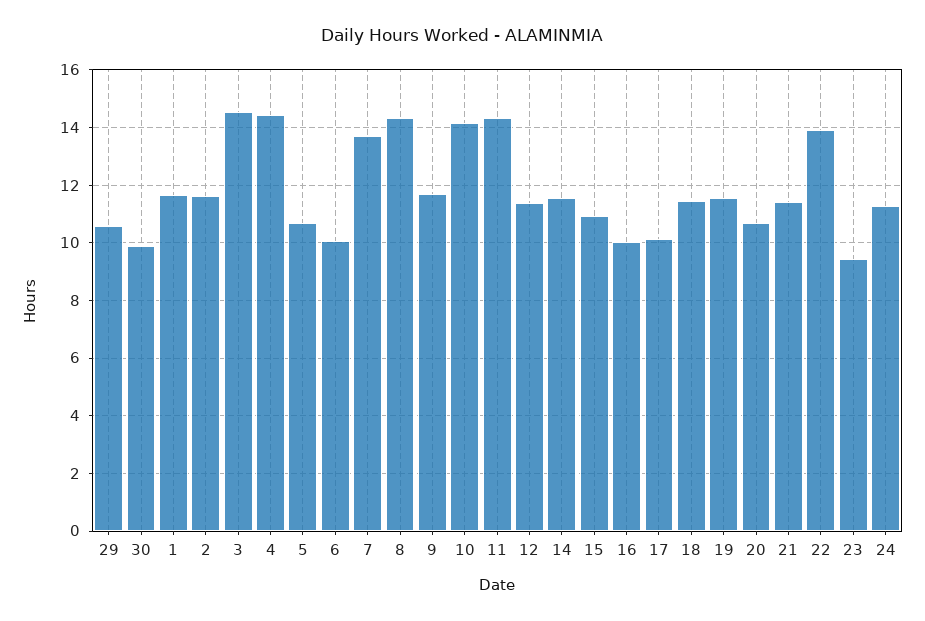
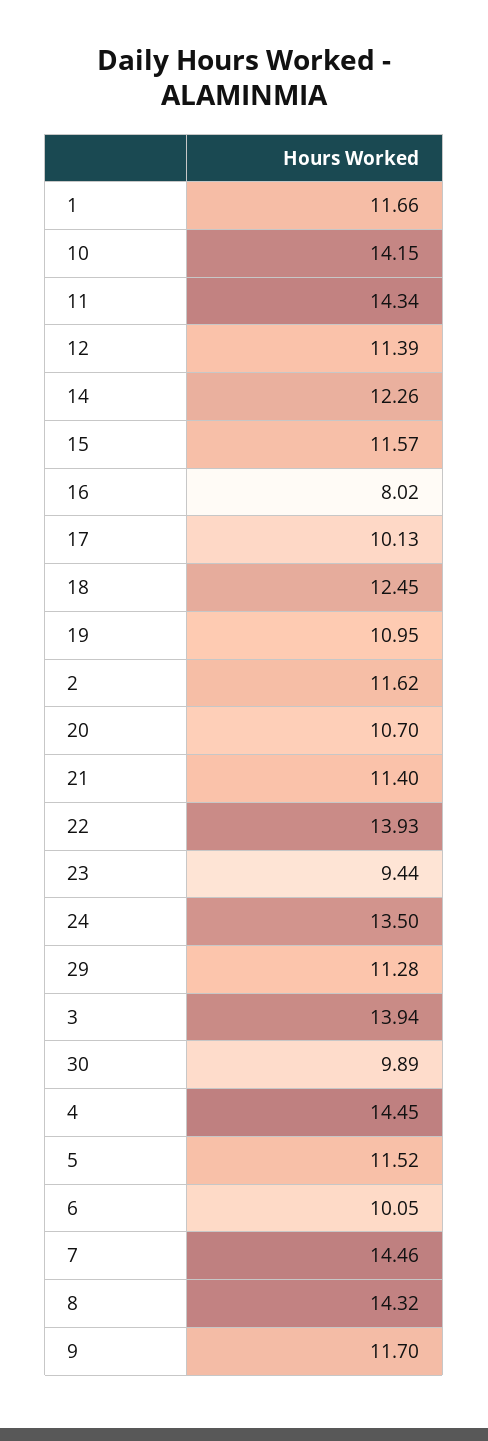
29: 10.5 -> 11.28
3: 14.5 -> 13.94
5: 10.75 -> 11.52
7: 13.75 -> 14.46
14: 11.5 -> 12.26
15: 11 -> 11.57
16: 10 -> 8.02
18: 11.5 -> 12.45
19: 11.5 -> 10.95
24: 11.25 -> 13.5

